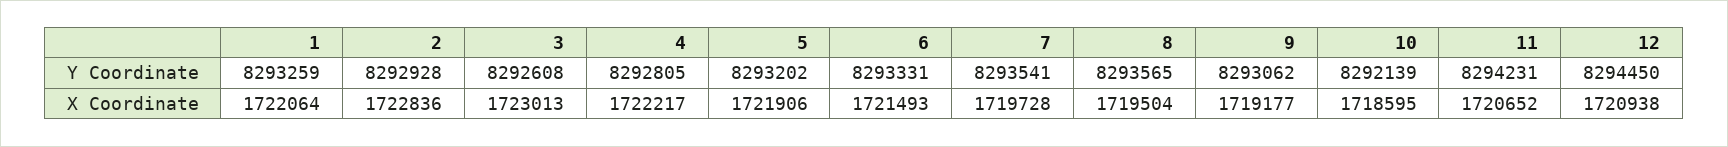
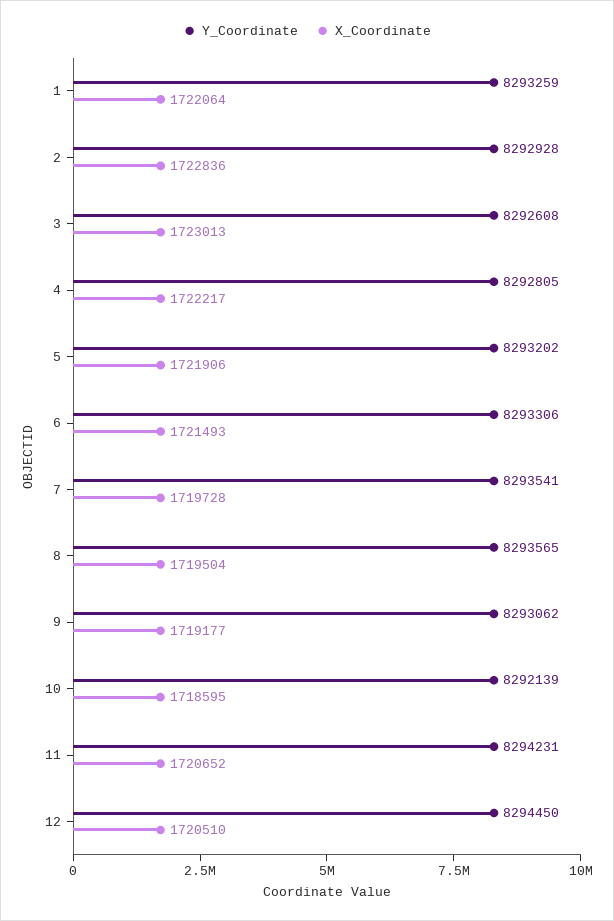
Y Coordinate, 6: 8293331 -> 8293306
X Coordinate, 12: 1720938 -> 1720510

